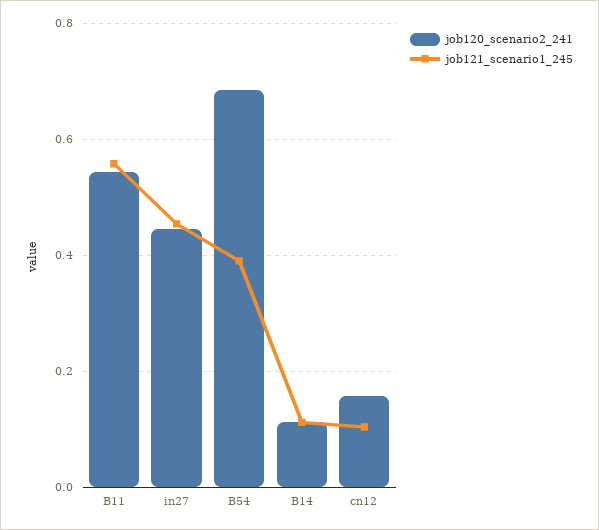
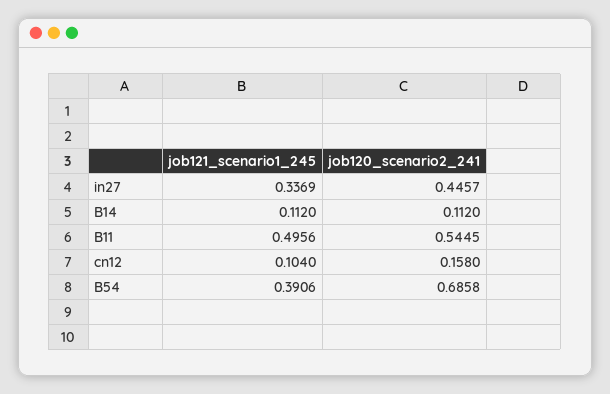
job121_scenario1_245, B11: 0.56 -> 0.4956
job121_scenario1_245, in27: 0.46 -> 0.3369

